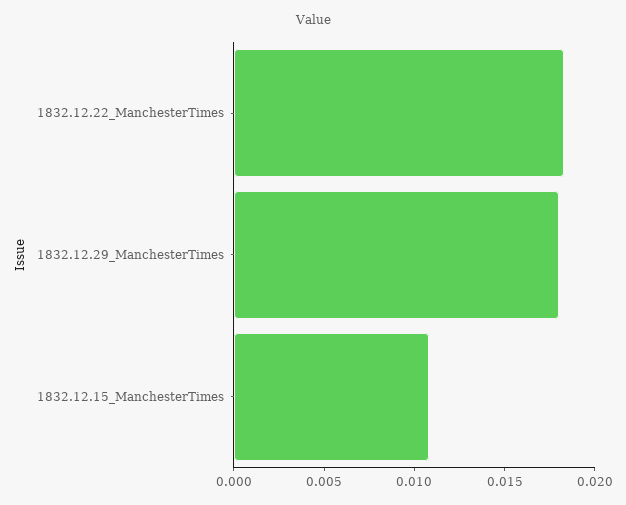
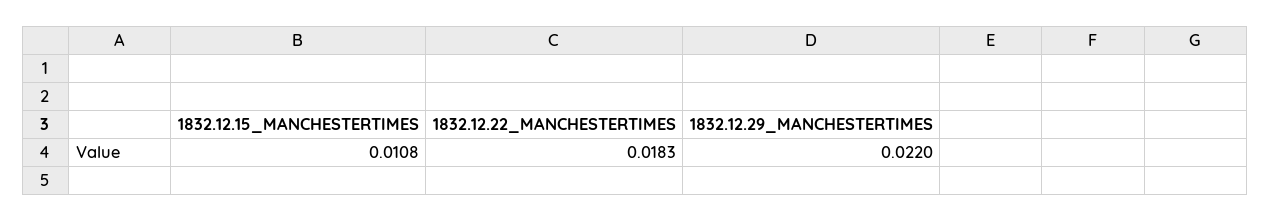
1832.12.29_ManchesterTimes: 0.018 -> 0.022

